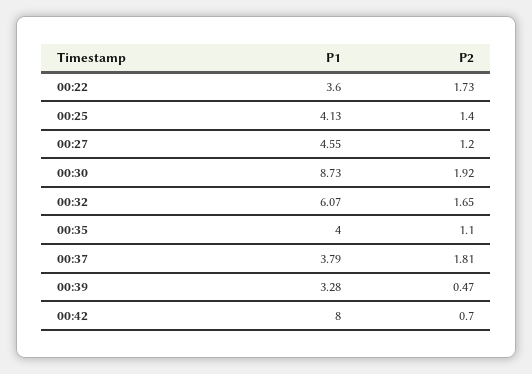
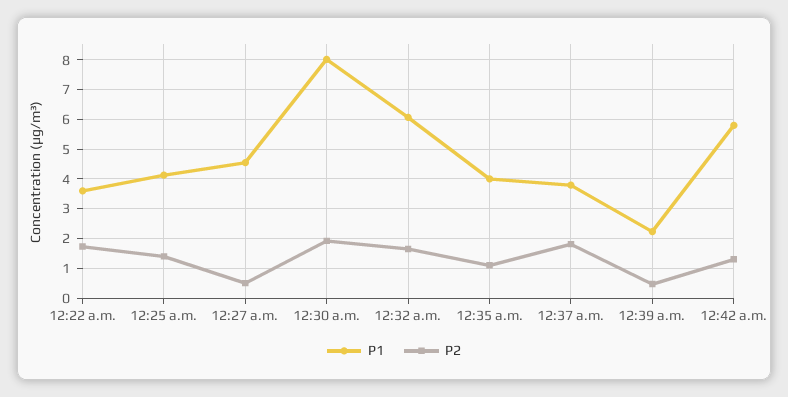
P2, 00:27: 1.2 -> 0.5
P1, 00:30: 8.73 -> 8
P1, 00:39: 3.28 -> 2.25
P1, 00:42: 8 -> 5.75
P2, 00:42: 0.7 -> 1.25

